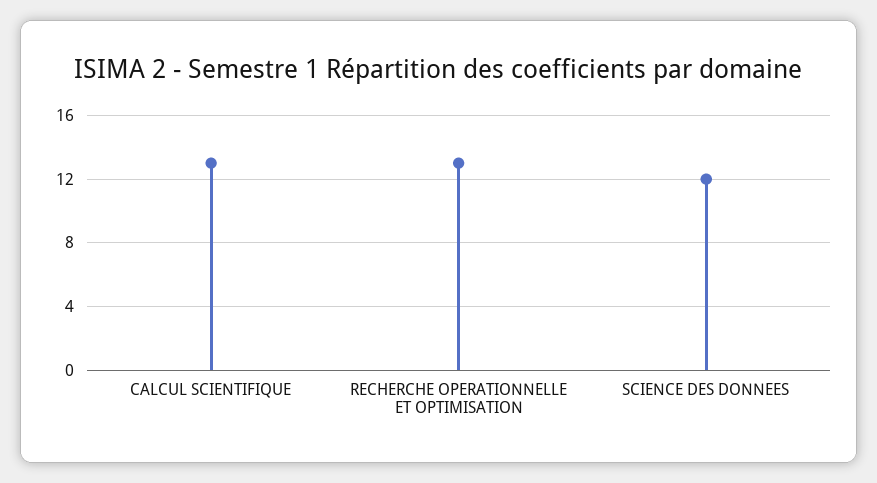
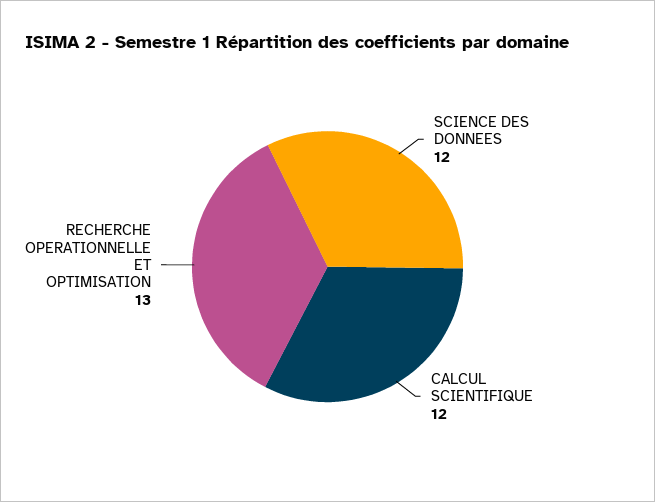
CALCUL SCIENTIFIQUE: 13 -> 12

